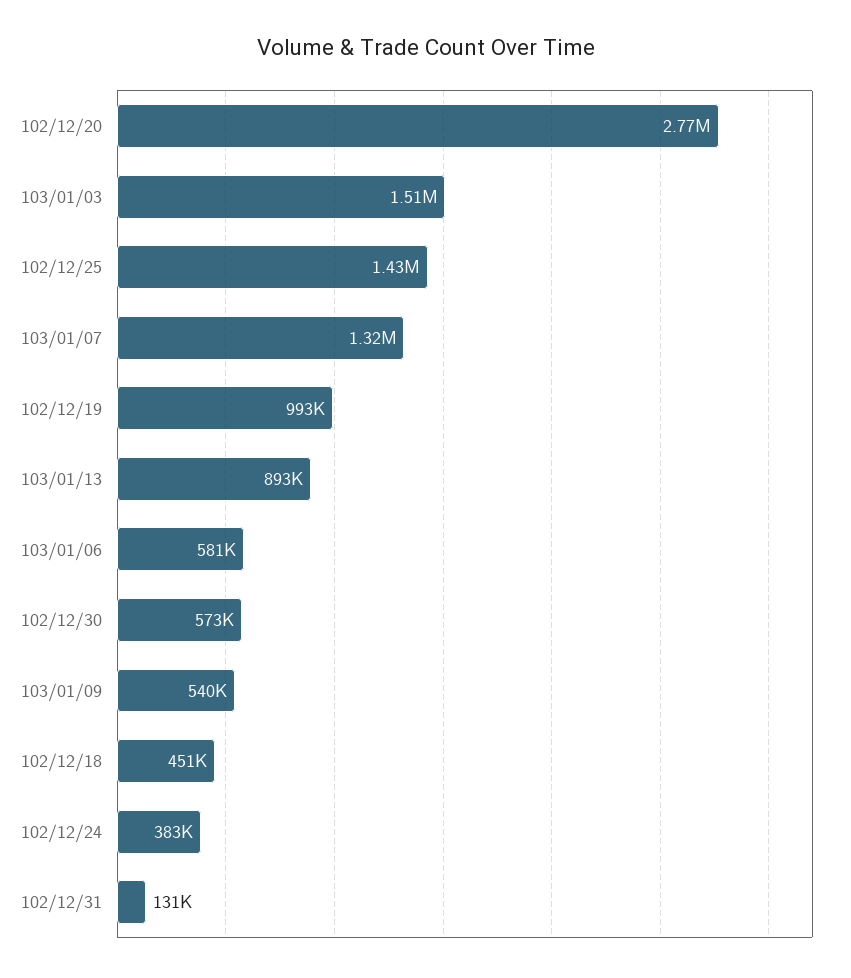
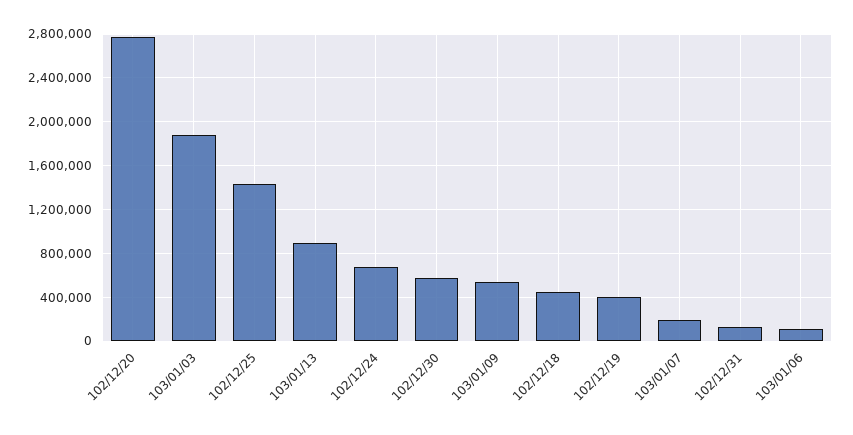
103/01/03: 1510000 -> 1900000
103/01/07: 1320000 -> 200000
102/12/19: 993000 -> 400000
103/01/06: 581000 -> 100000
102/12/24: 383000 -> 700000

